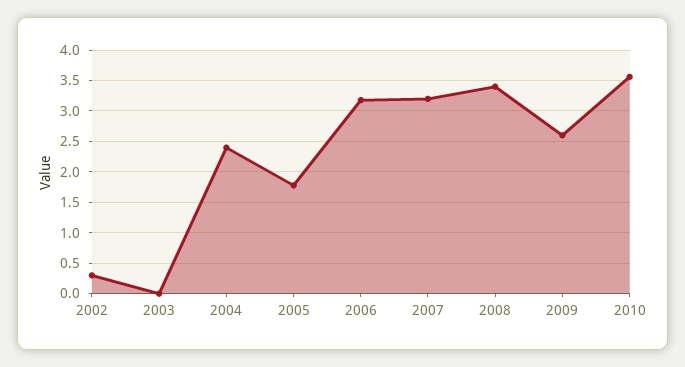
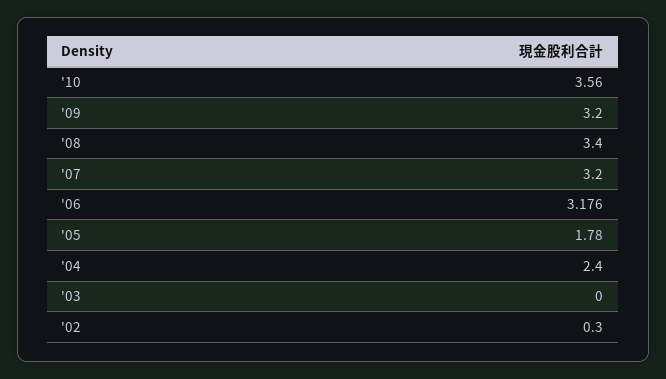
2009: 2.6 -> 3.2

